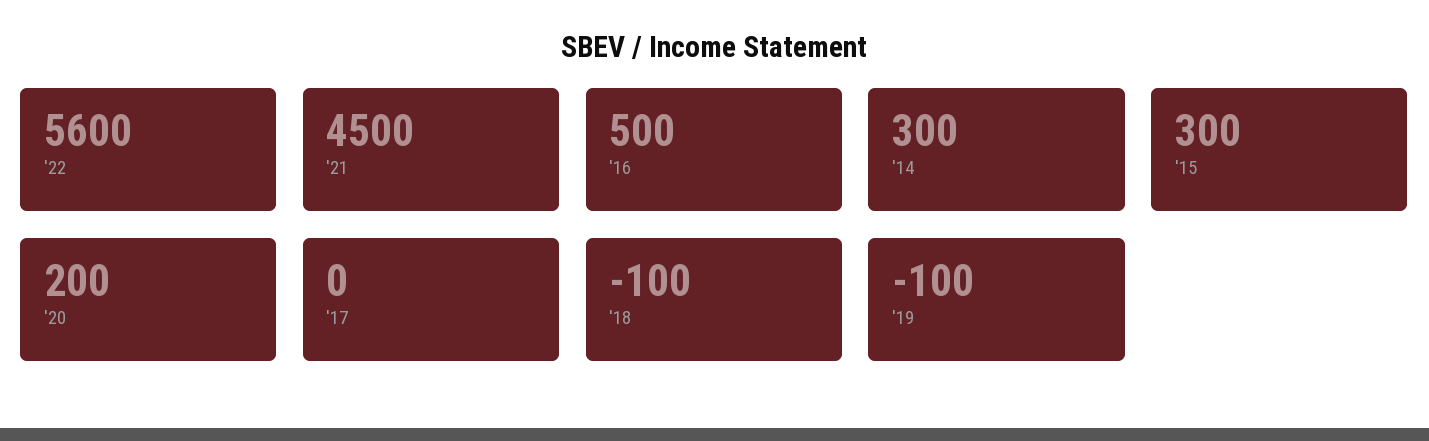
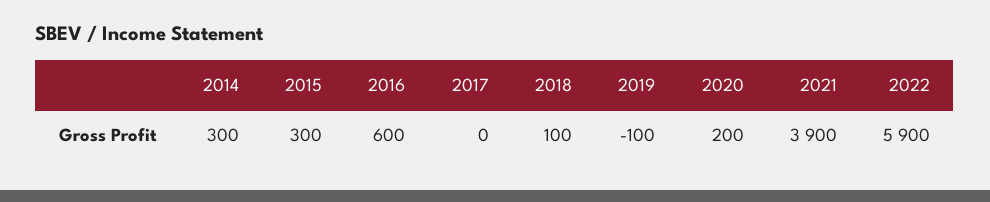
'22: 5600 -> 5900
'21: 4500 -> 3900
'16: 500 -> 600
'18: -100 -> 100

